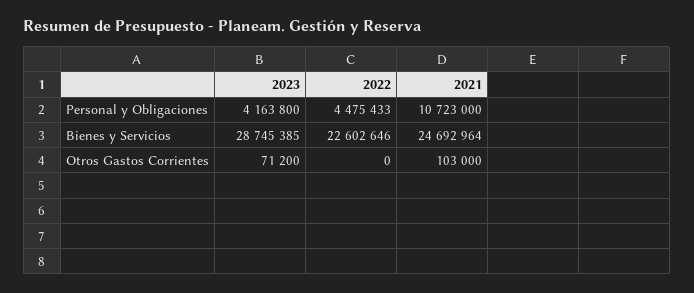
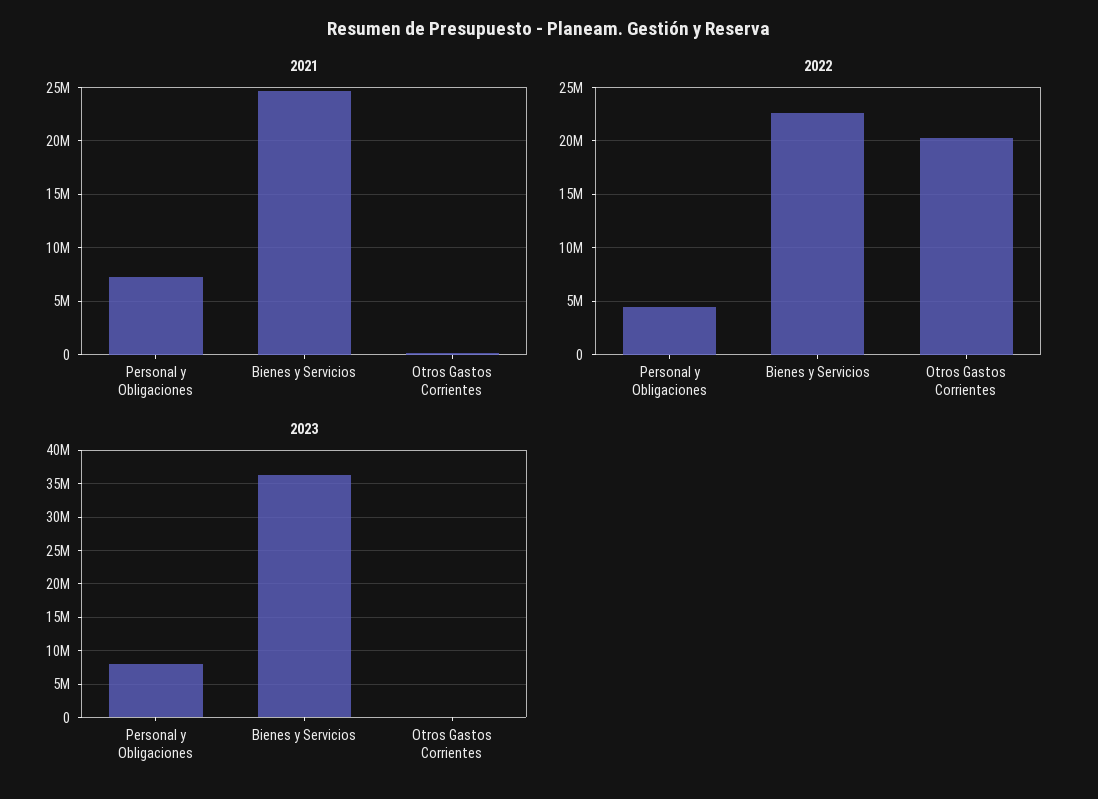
2023, Personal y Obligaciones: 4163800 -> 8000000
2021, Personal y Obligaciones: 10723000 -> 7000000
2023, Bienes y Servicios: 28745385 -> 36000000
2022, Otros Gastos Corrientes: 0 -> 20000000

